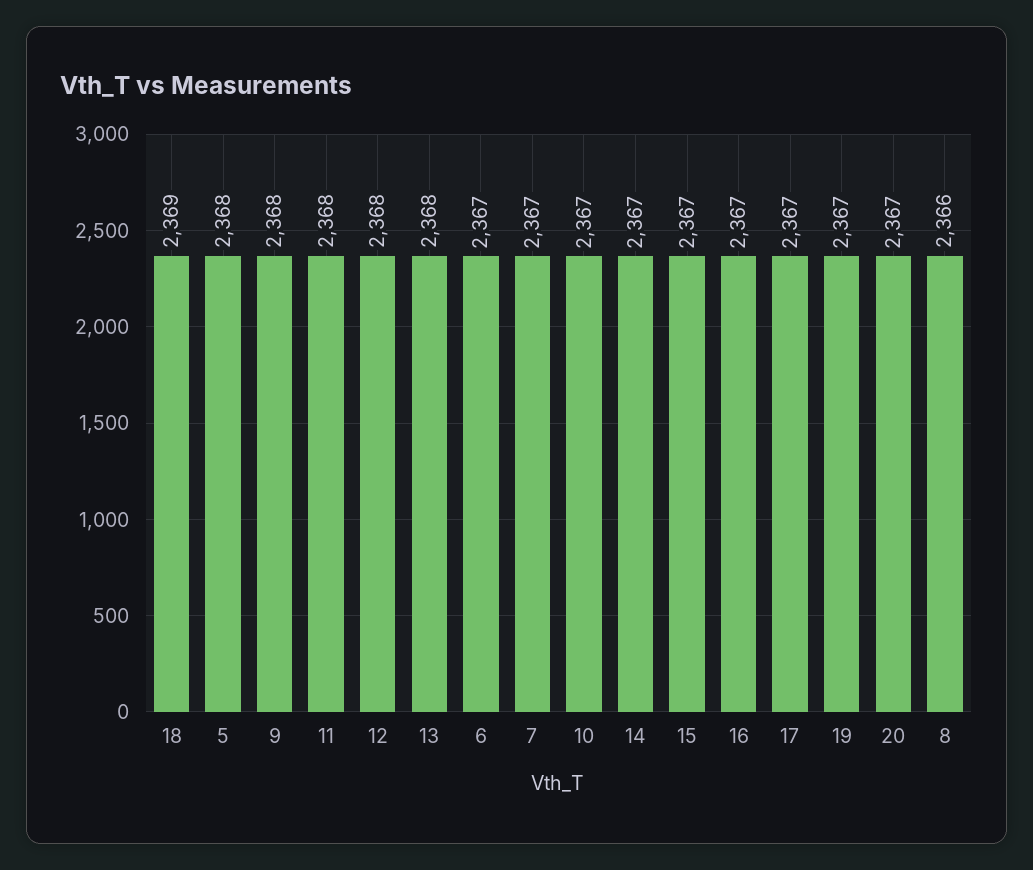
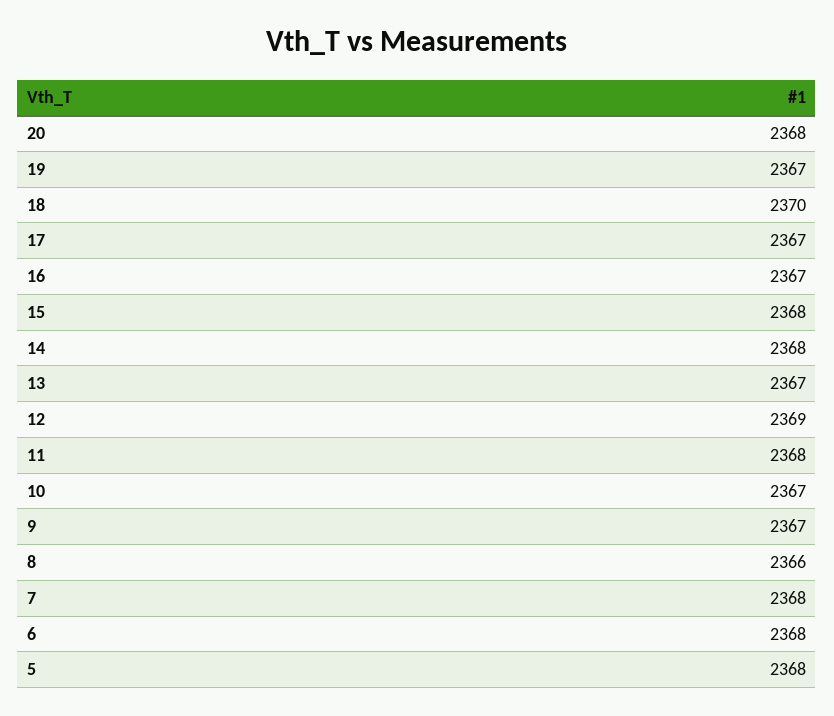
18: 2369 -> 2370
9: 2368 -> 2367
12: 2368 -> 2369
13: 2368 -> 2367
6: 2367 -> 2368
7: 2367 -> 2368
14: 2367 -> 2368
15: 2367 -> 2368
20: 2367 -> 2368

